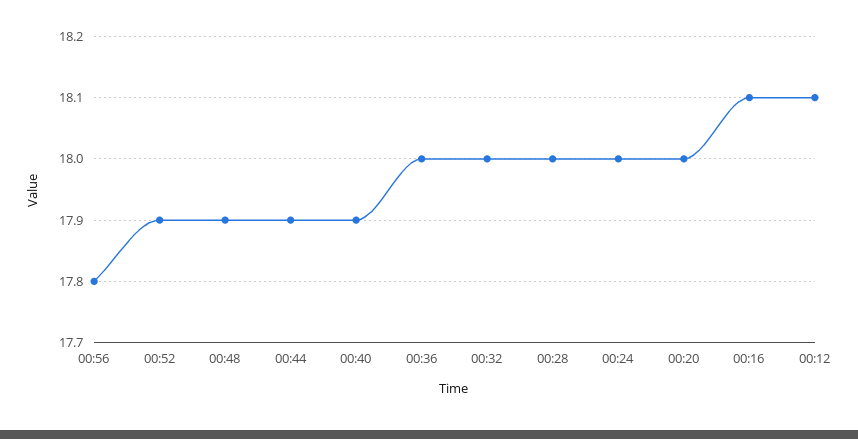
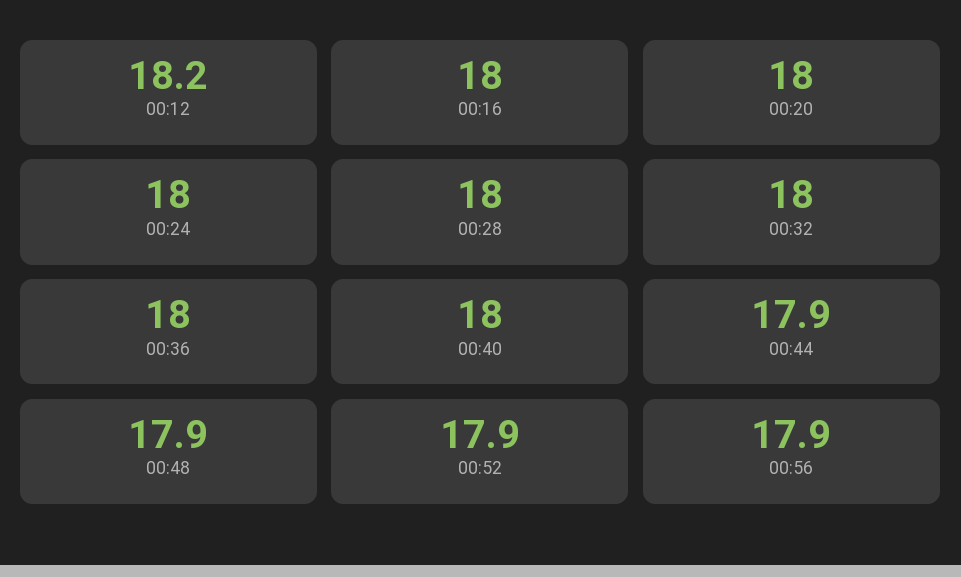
00:56: 17.8 -> 17.9
00:40: 17.9 -> 18
00:16: 18.1 -> 18
00:12: 18.1 -> 18.2

